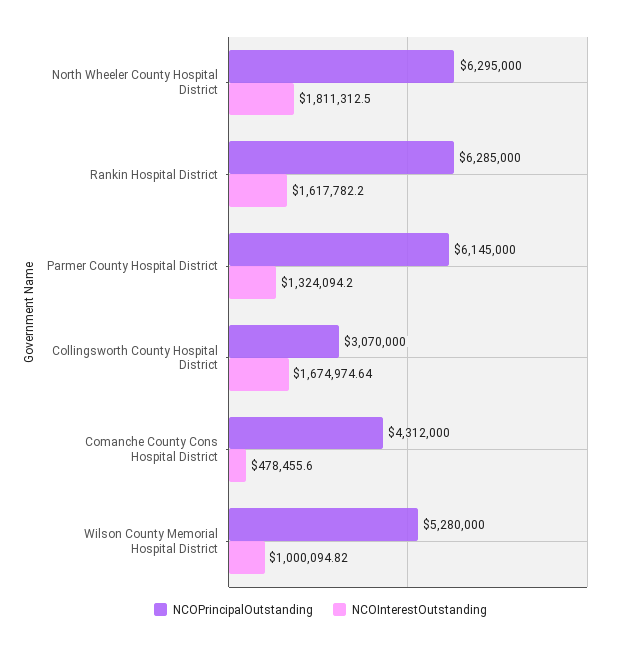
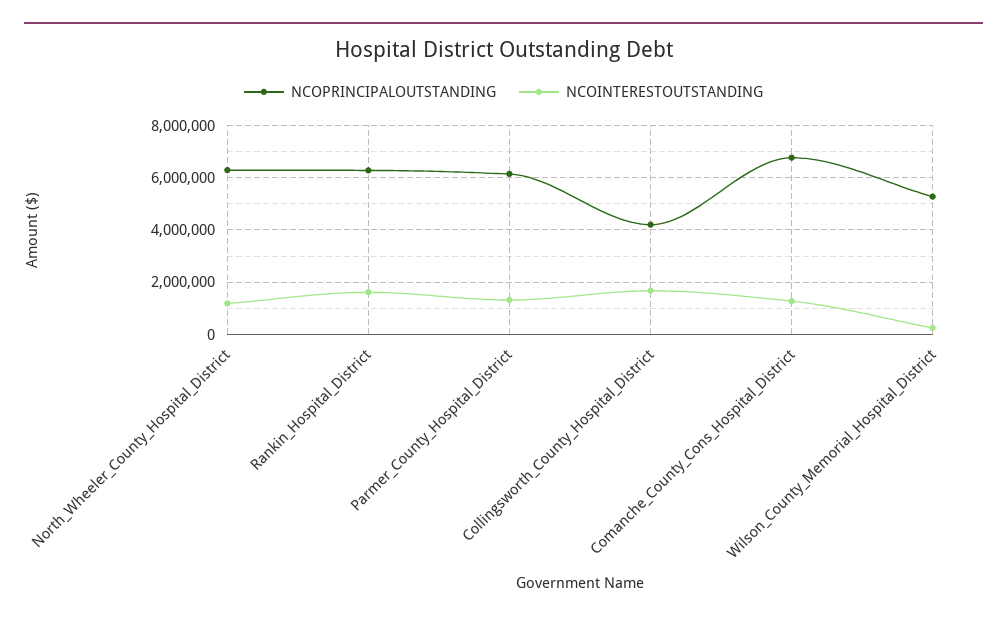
NCOInterestOutstanding, North Wheeler County Hospital District: 1811312.5 -> 1250000
NCOPrincipalOutstanding, Collingsworth County Hospital District: 3070000 -> 4250000
NCOPrincipalOutstanding, Comanche County Cons Hospital District: 4312000 -> 6750000
NCOInterestOutstanding, Comanche County Cons Hospital District: 478455.6 -> 1250000
NCOInterestOutstanding, Wilson County Memorial Hospital District: 1000094.82 -> 250000

